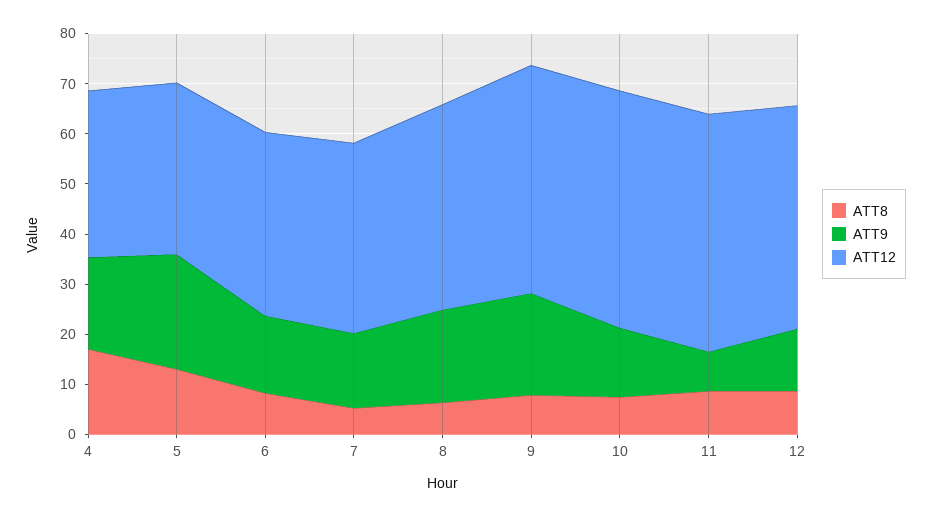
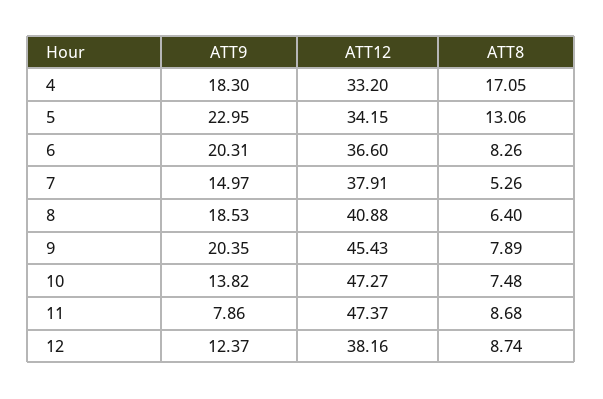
ATT9, 6: 16 -> 20.31
ATT12, 12: 44 -> 38.16

